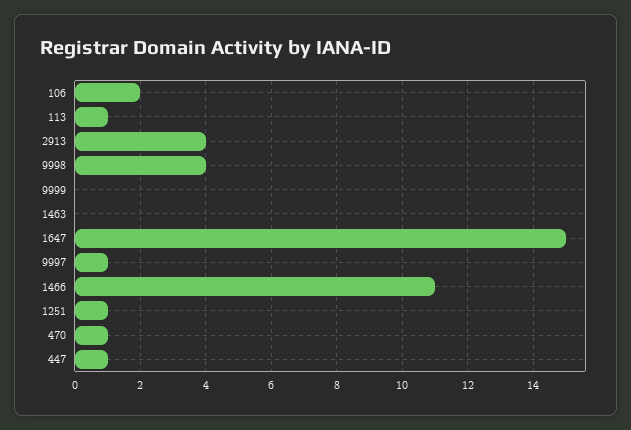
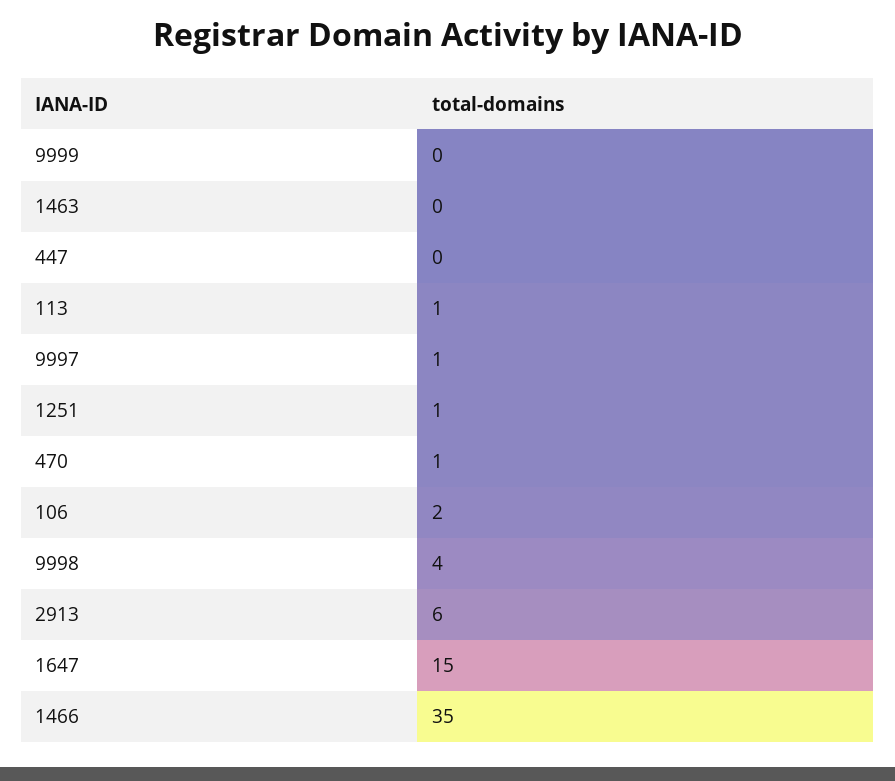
2913: 4 -> 6
1466: 11 -> 35
447: 1 -> 0

